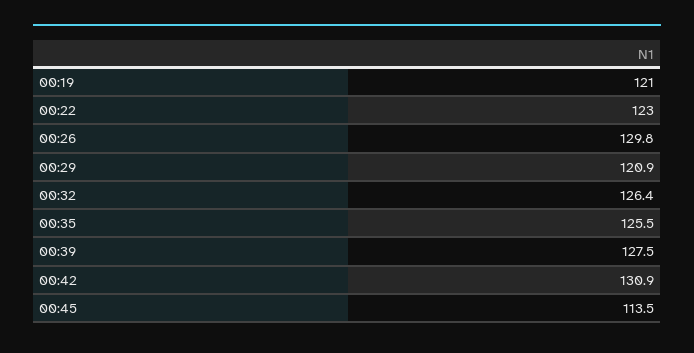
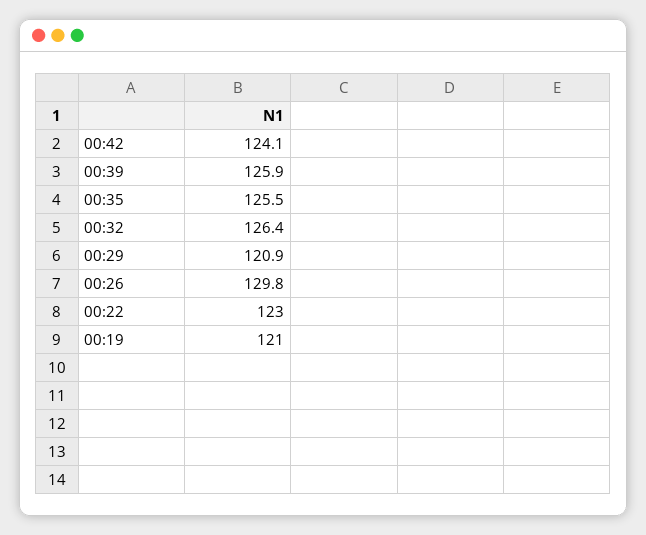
00:39: 127.5 -> 125.9
00:42: 130.9 -> 124.1
00:45: 113.5 -> none

